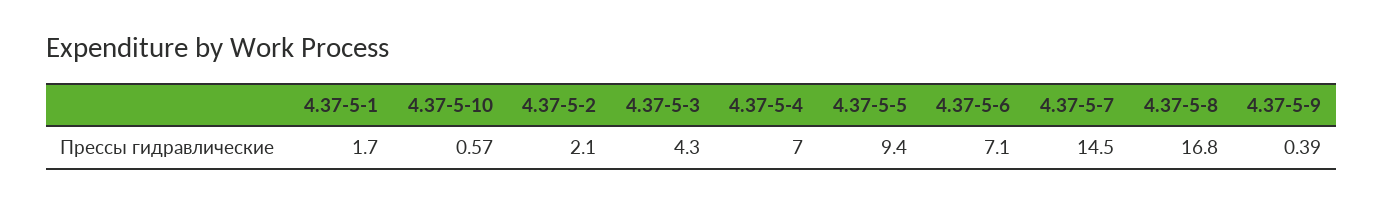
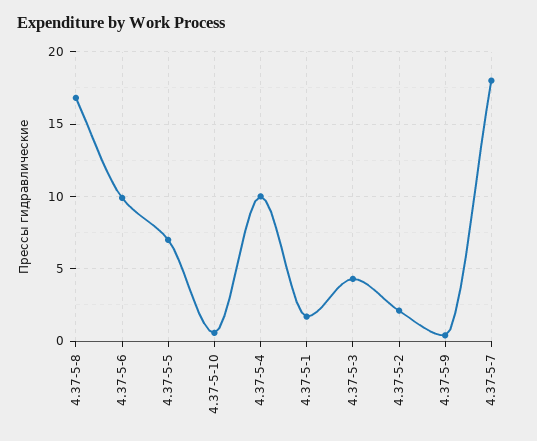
4.37-5-4: 7 -> 10
4.37-5-5: 9.4 -> 7
4.37-5-6: 7.1 -> 10
4.37-5-7: 14.5 -> 18

